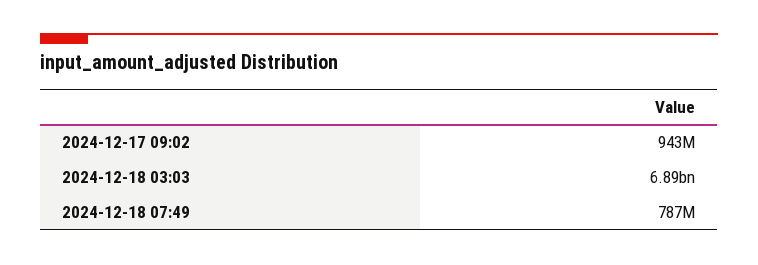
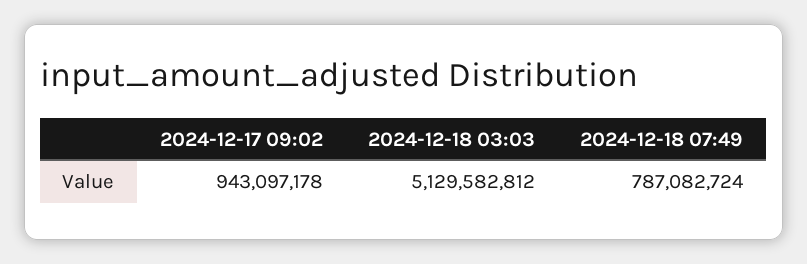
2024-12-18 03:03: 6890000000 -> 5129582812

